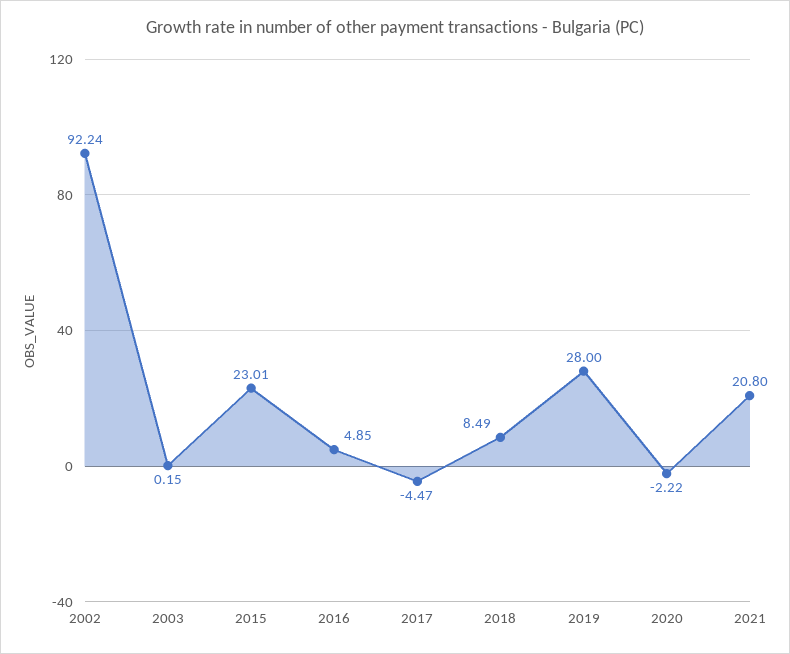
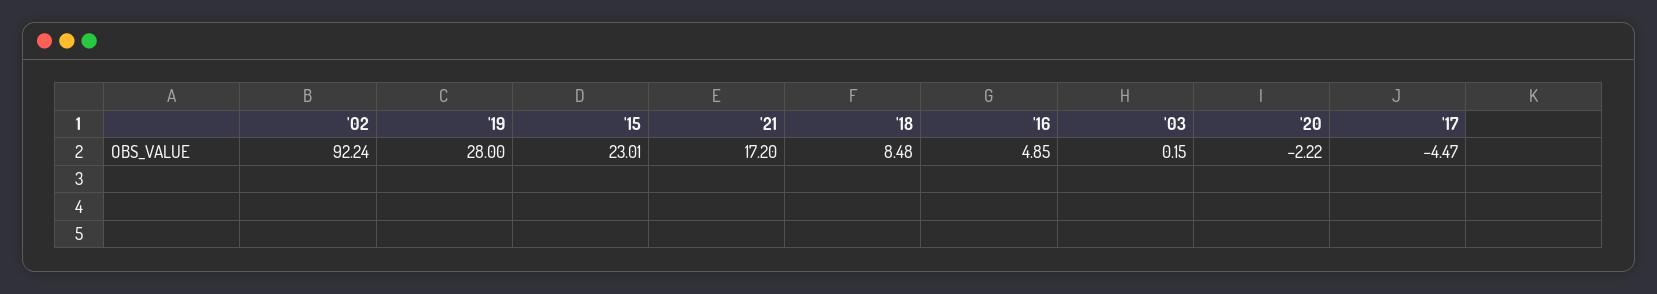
2018: 8.49 -> 8.48
2021: 20.8 -> 17.2

